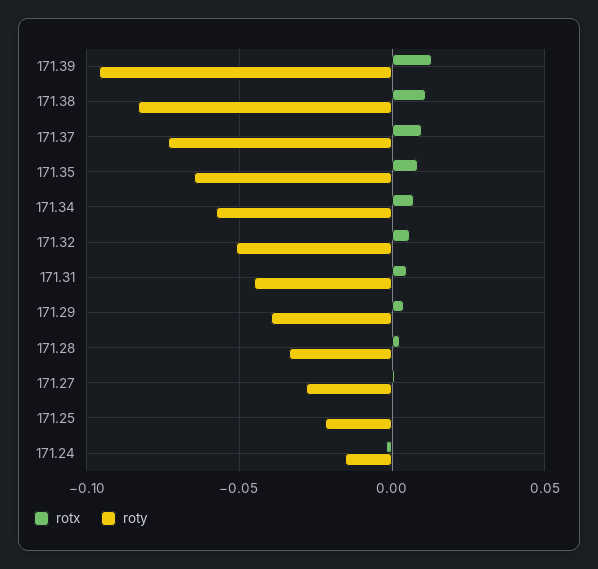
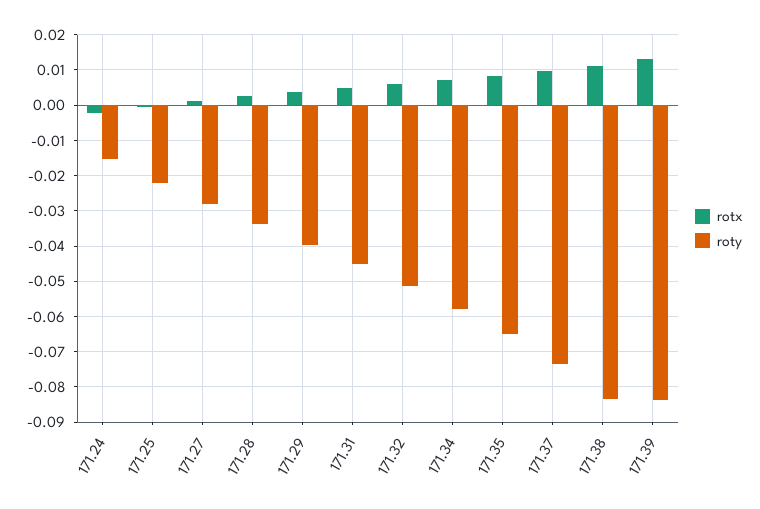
roty, 171.39: -0.095 -> -0.084

